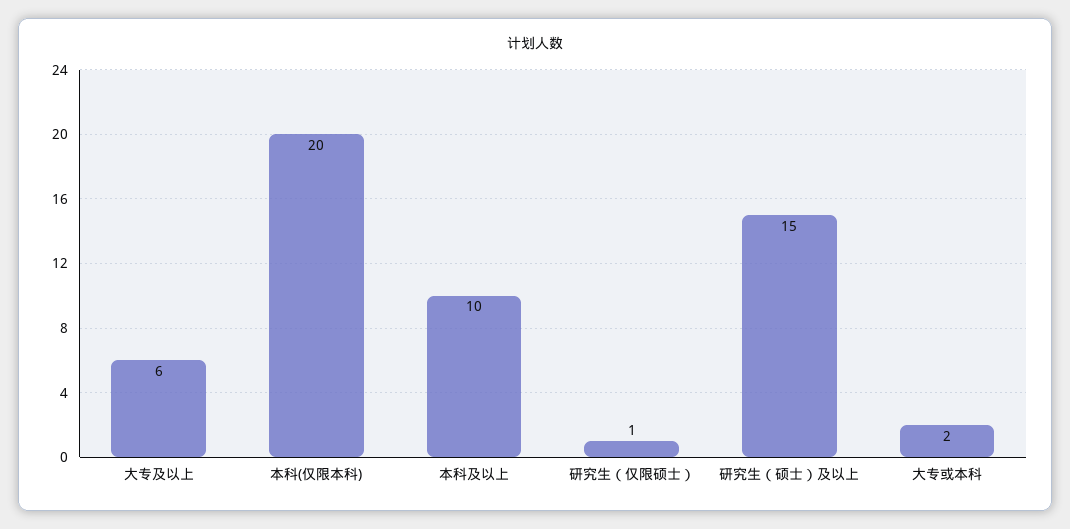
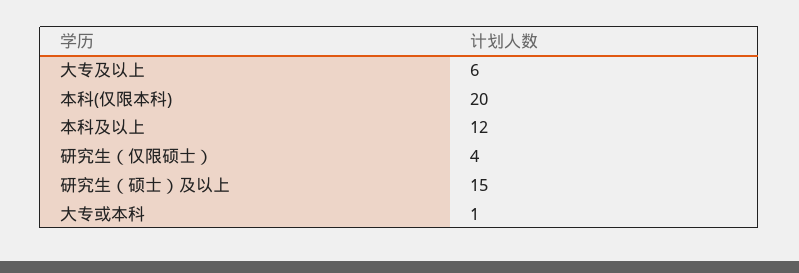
本科及以上: 10 -> 12
研究生（仅限硕士）: 1 -> 4
大专或本科: 2 -> 1

